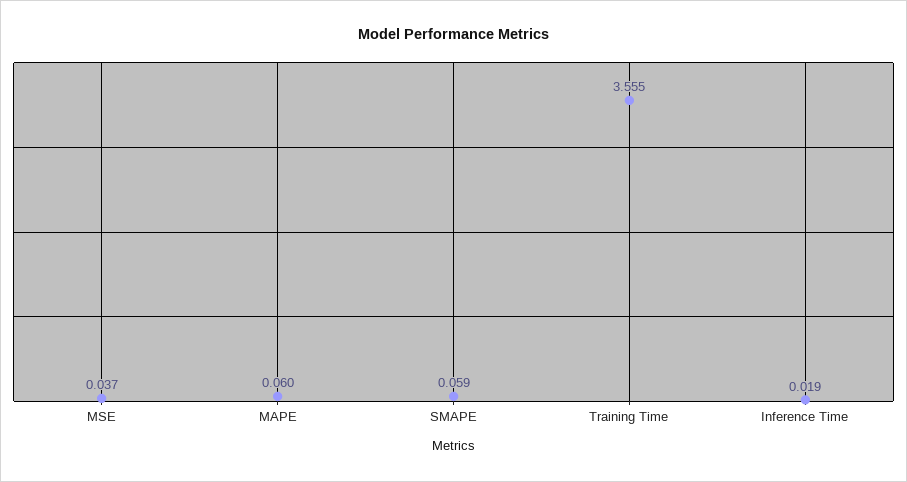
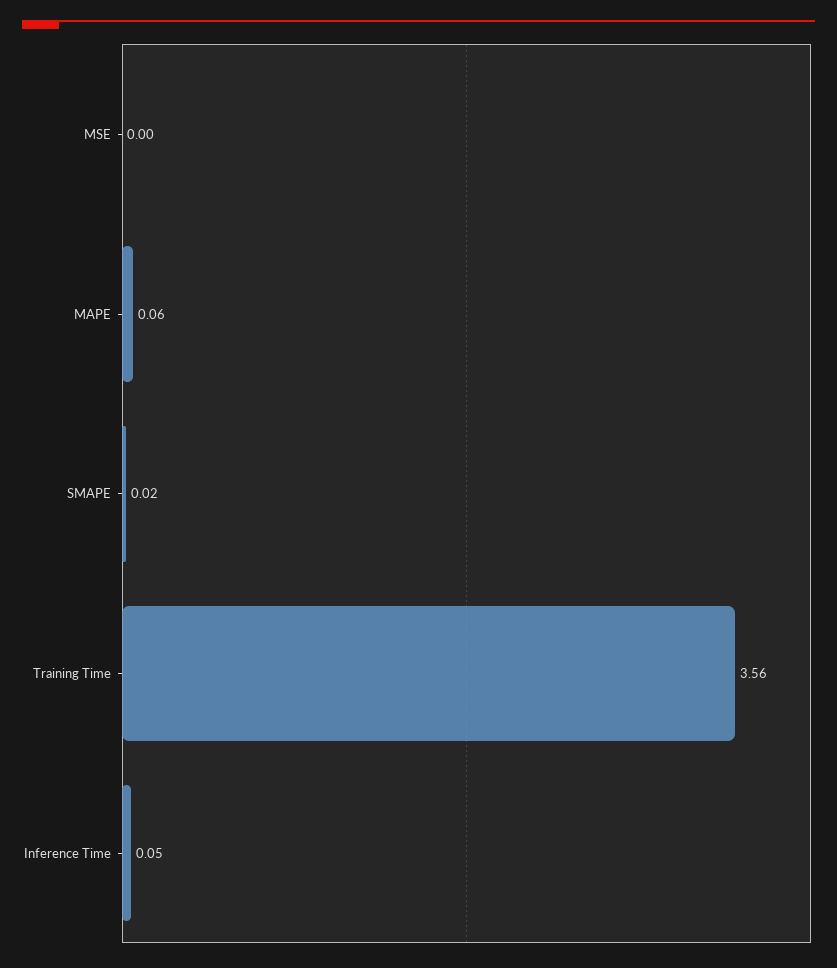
MSE: 0.037 -> 0
SMAPE: 0.059 -> 0.02
Inference Time: 0.019 -> 0.05

